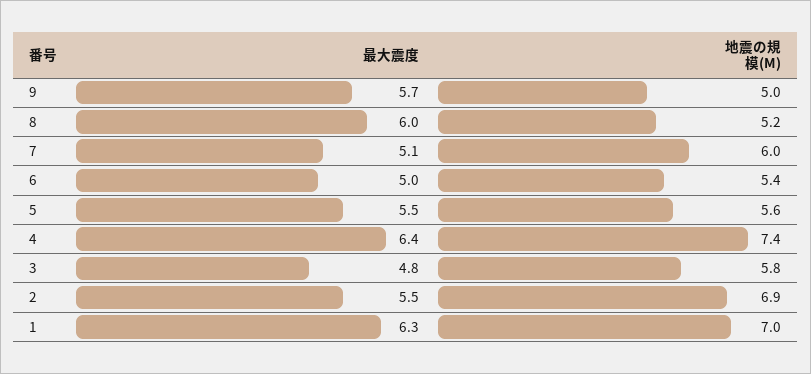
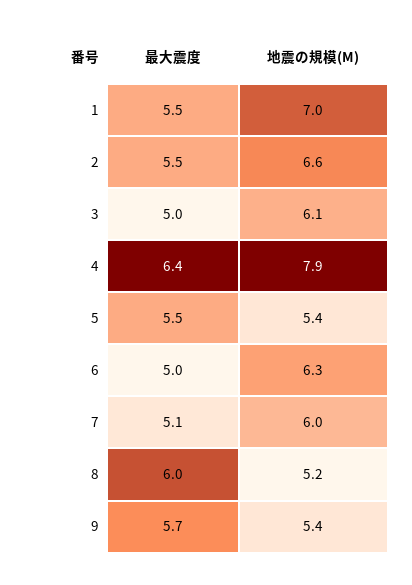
地震の規模(M), 9: 5 -> 5.4
地震の規模(M), 6: 5.4 -> 6.3
地震の規模(M), 5: 5.6 -> 5.4
地震の規模(M), 4: 7.4 -> 7.9
最大震度, 3: 4.8 -> 5
地震の規模(M), 3: 5.8 -> 6.1
地震の規模(M), 2: 6.9 -> 6.6
最大震度, 1: 6.3 -> 5.5

